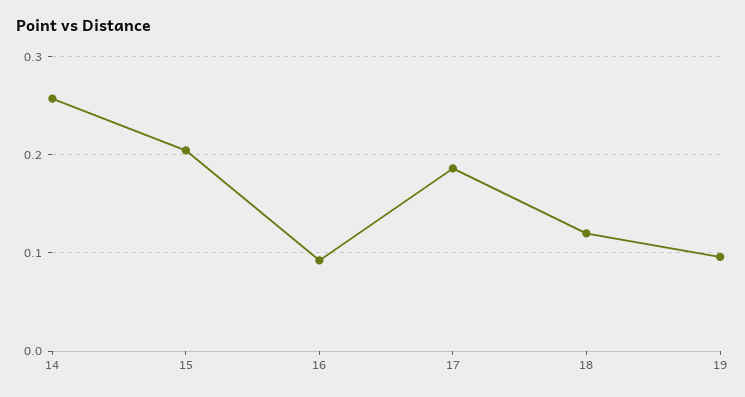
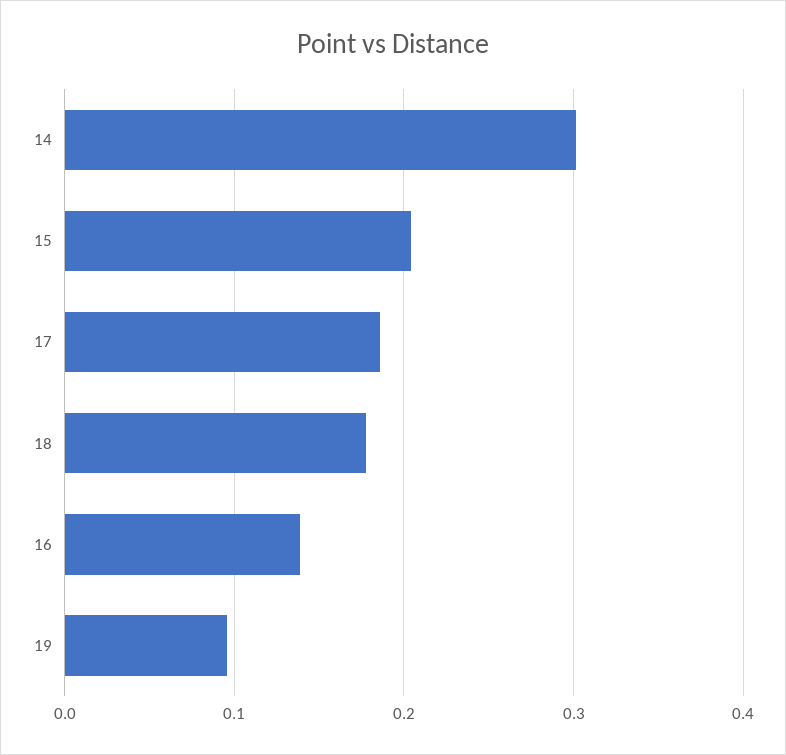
14: 0.26 -> 0.3
16: 0.09 -> 0.14
18: 0.12 -> 0.18

